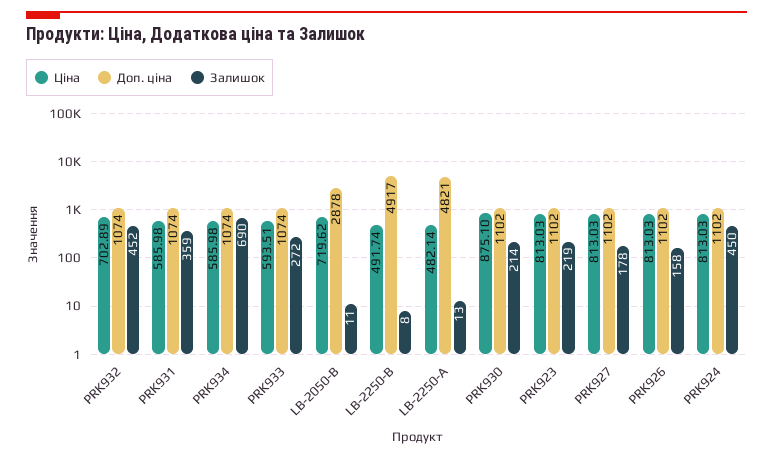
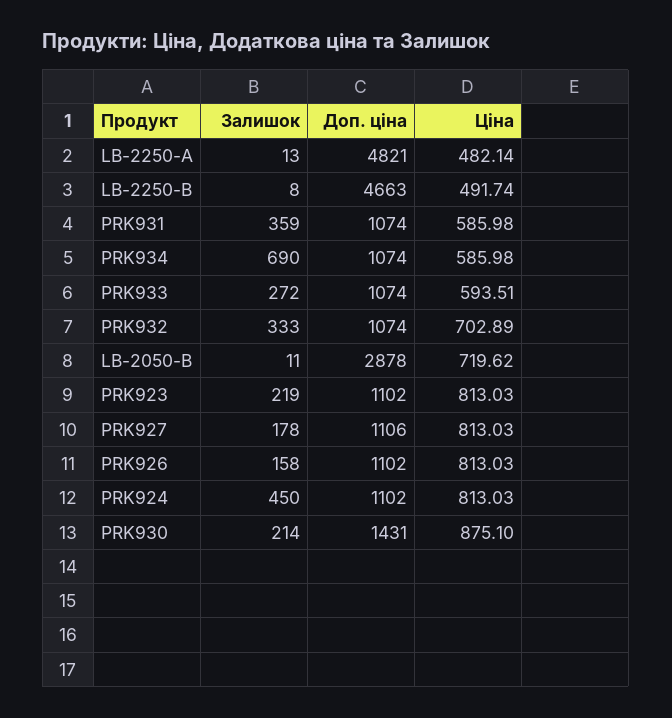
Залишок, PRK932: 452 -> 333
Доп. ціна, LB-2250-В: 4917 -> 4663
Доп. ціна, PRK930: 1102 -> 1431
Доп. ціна, PRK927: 1102 -> 1106

